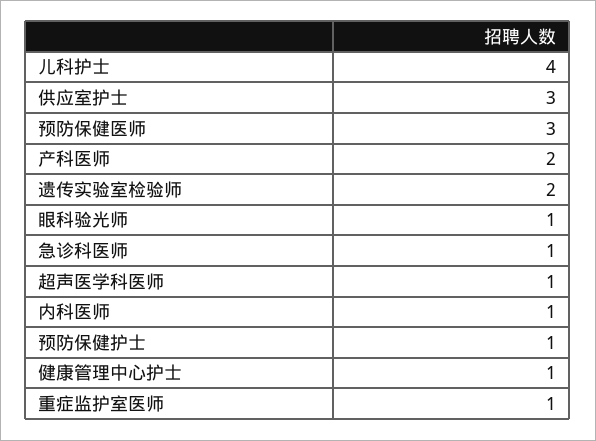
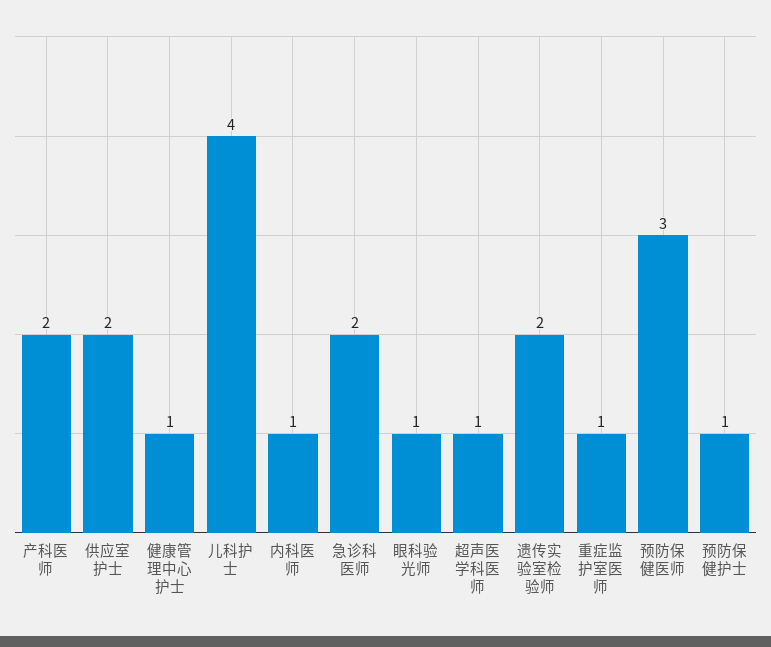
供应室护士: 3 -> 2
急诊科医师: 1 -> 2

